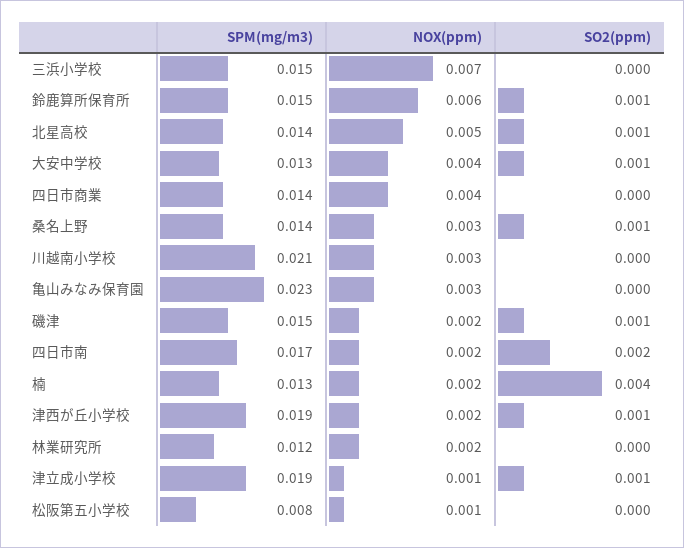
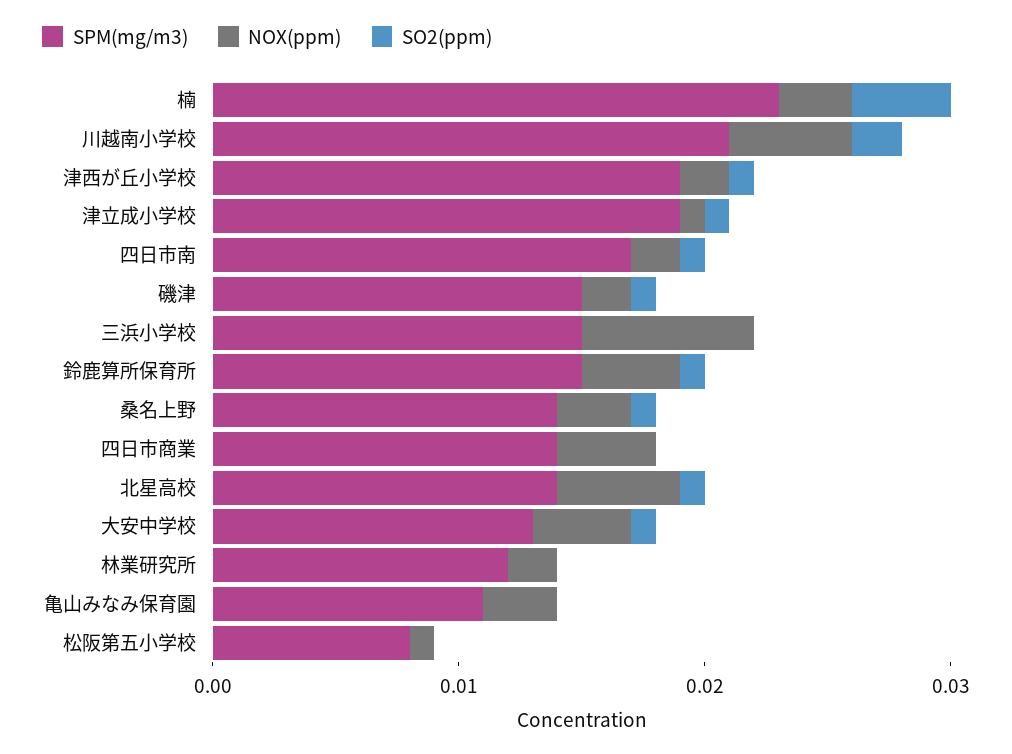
NOX(ppm), 鈴鹿算所保育所: 0.006 -> 0.004
NOX(ppm), 川越南小学校: 0.003 -> 0.005
SO2(ppm), 川越南小学校: 0 -> 0.002
SPM(mg/m3), 亀山みなみ保育園: 0.023 -> 0.011
SO2(ppm), 四日市南: 0.002 -> 0.001
SPM(mg/m3), 楠: 0.013 -> 0.023
NOX(ppm), 楠: 0.002 -> 0.003

